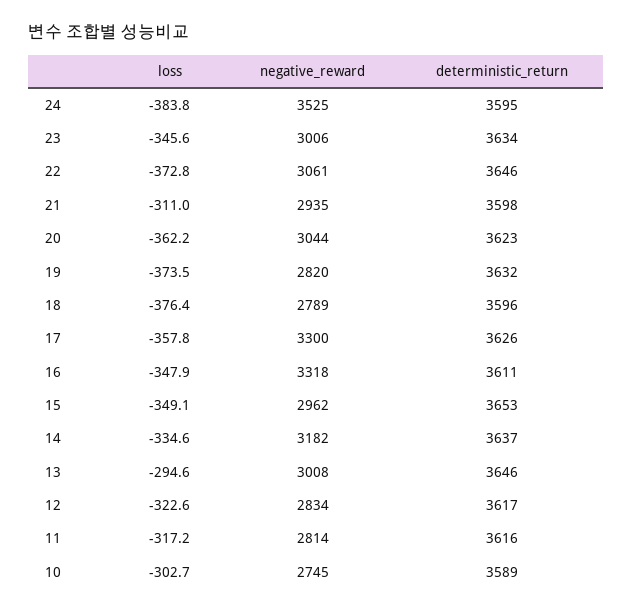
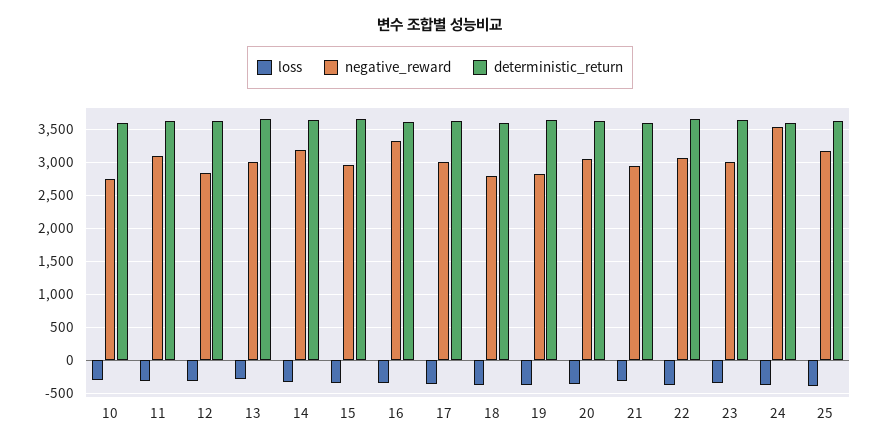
negative_reward, 17: 3300 -> 3000
negative_reward, 11: 2814 -> 3100
loss, 25: none -> -400
negative_reward, 25: none -> 3200
deterministic_return, 25: none -> 3600

